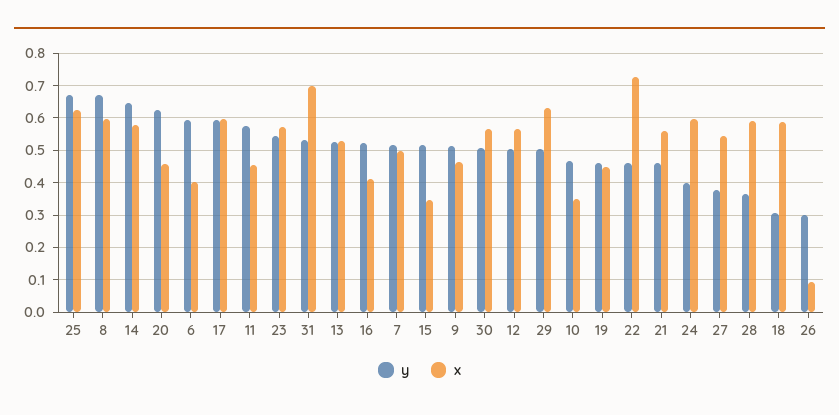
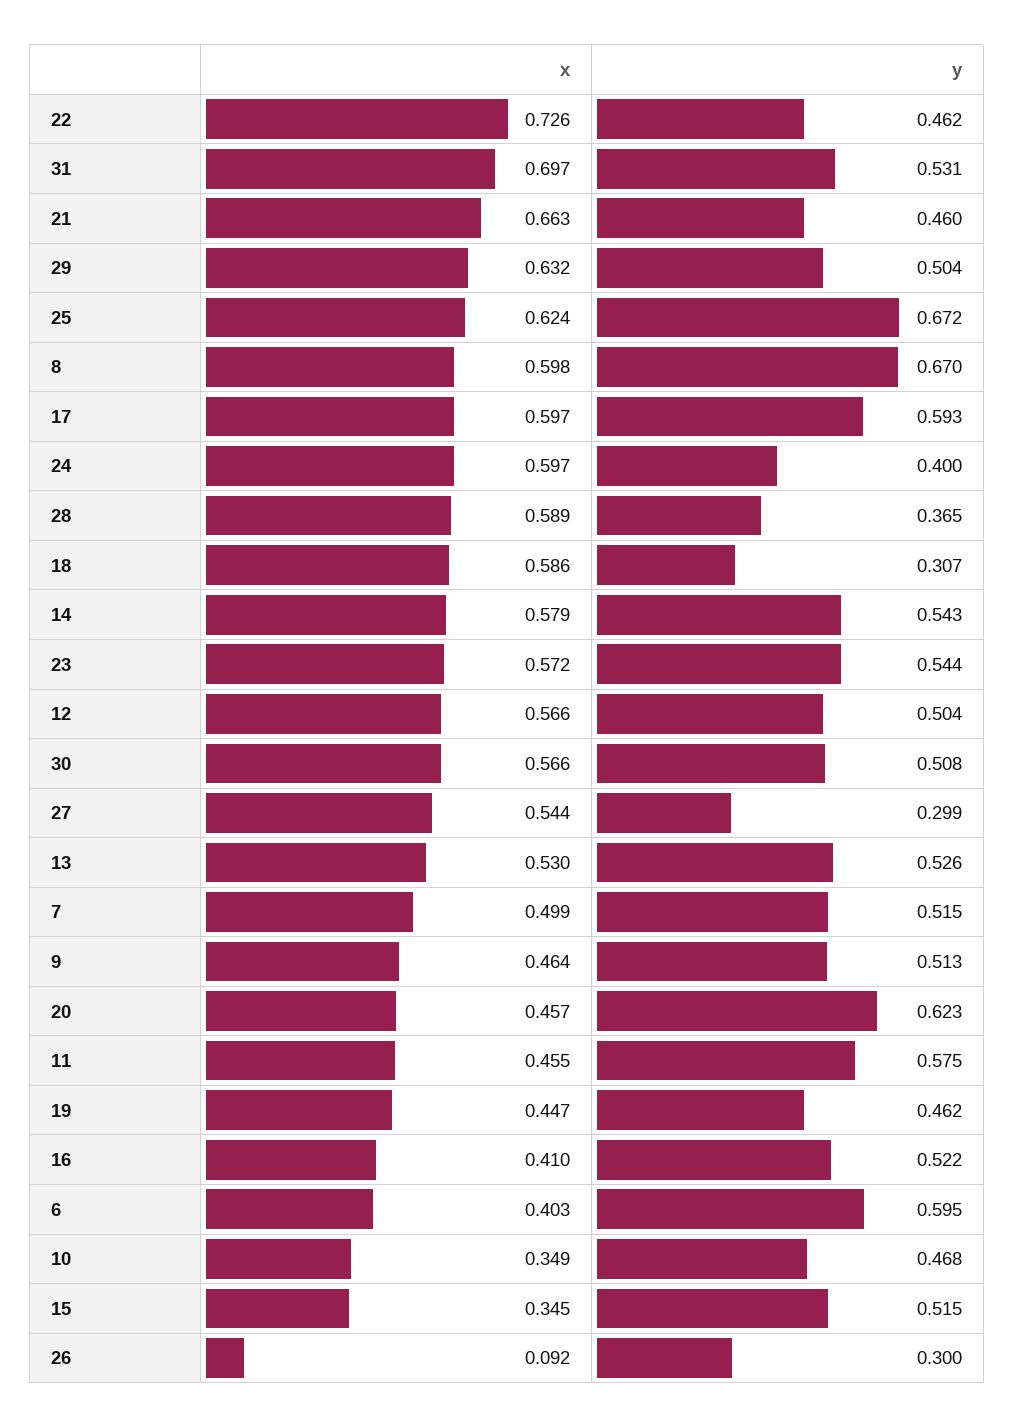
y, 14: 0.64 -> 0.543
x, 21: 0.56 -> 0.663
y, 27: 0.38 -> 0.299

